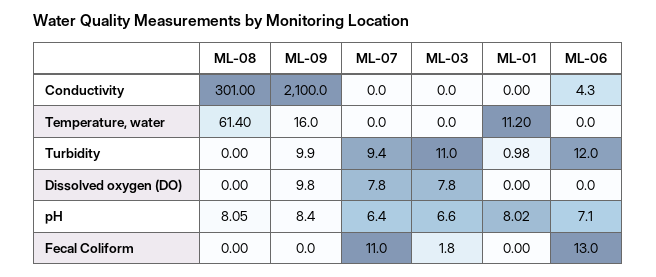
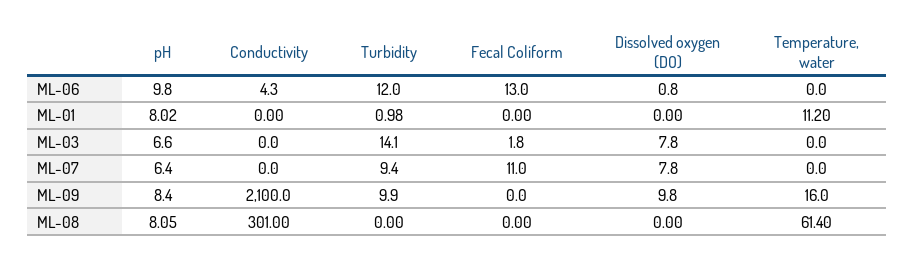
ML-03, Turbidity: 11 -> 14.1
ML-06, Dissolved oxygen (DO): 0 -> 0.8
ML-06, pH: 7.1 -> 9.8

